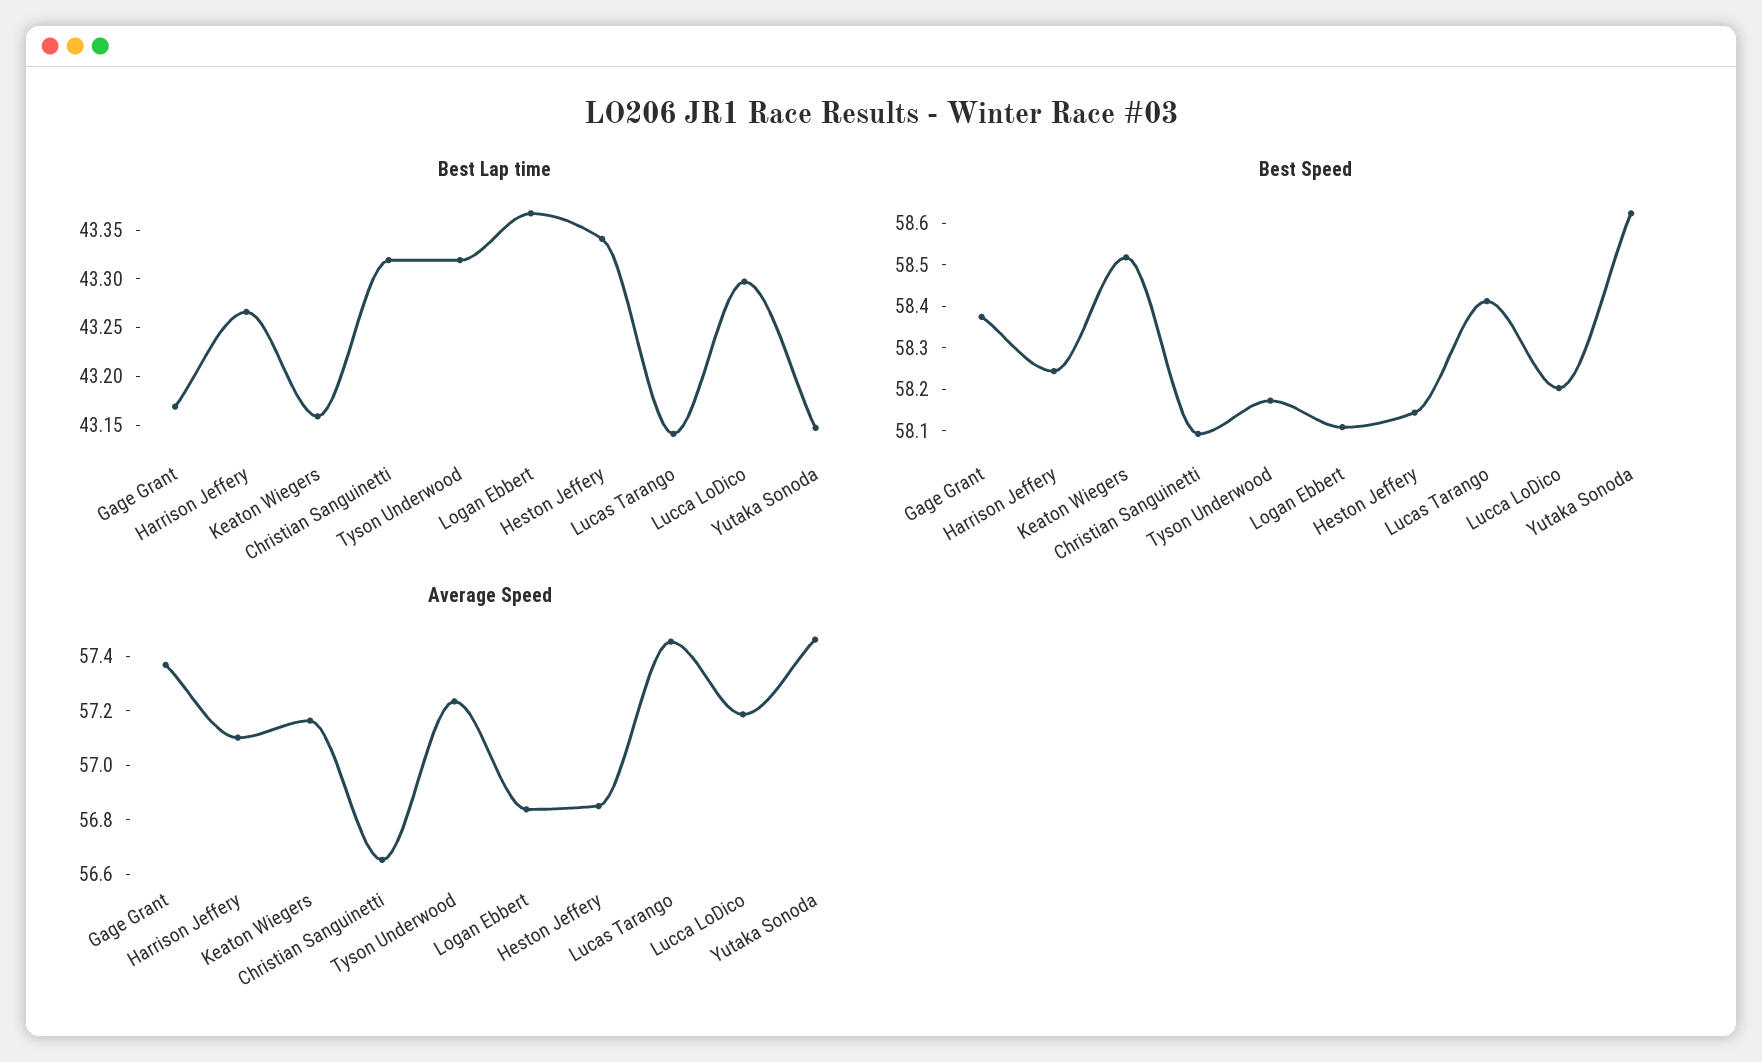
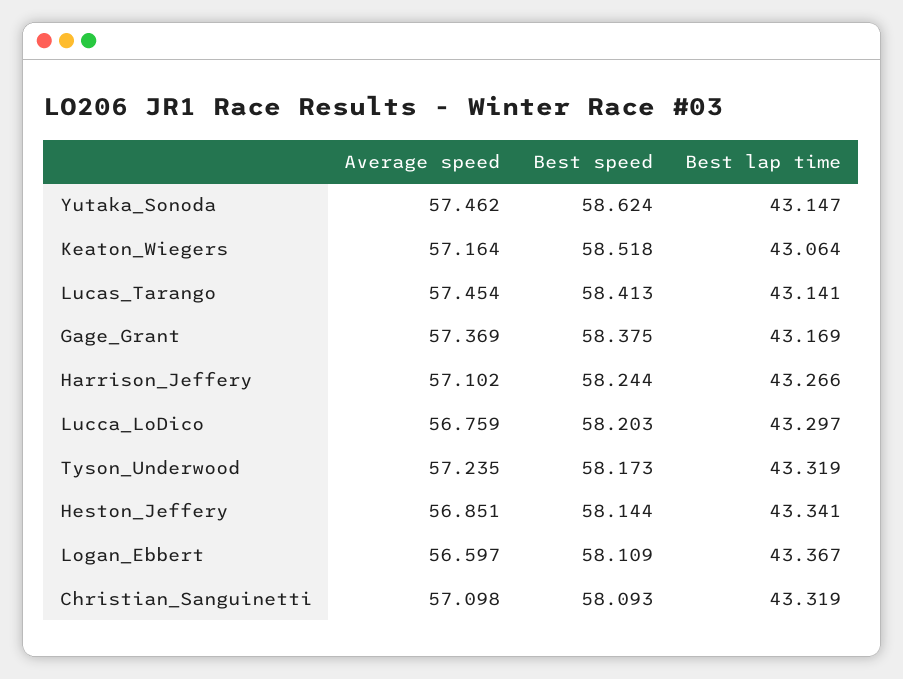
Best Lap time, Keaton Wiegers: 43.16 -> 43.064
Average Speed, Christian Sanguinetti: 56.65 -> 57.098
Average Speed, Logan Ebbert: 56.85 -> 56.597
Average Speed, Lucca LoDico: 57.2 -> 56.759

